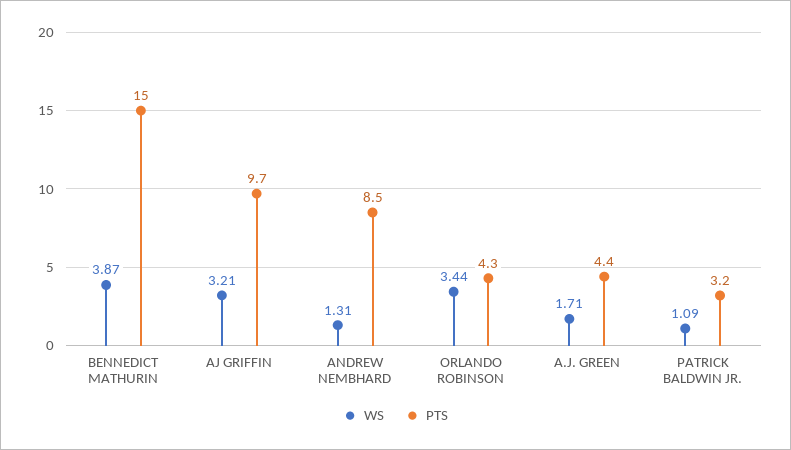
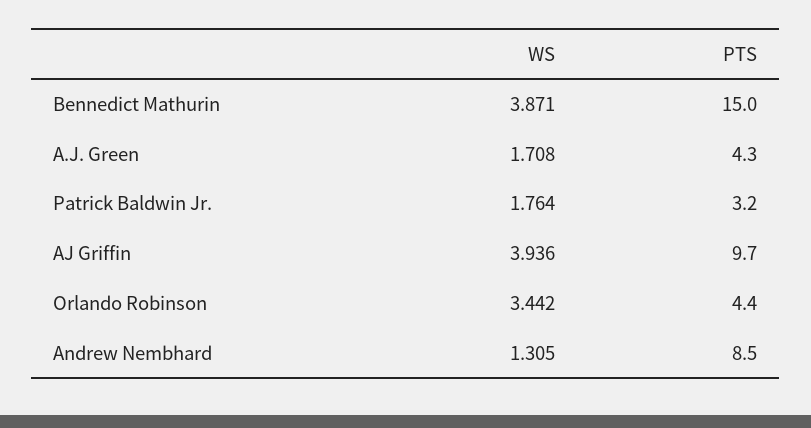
WS, AJ GRIFFIN: 3.21 -> 3.936
PTS, ORLANDO ROBINSON: 4.3 -> 4.4
PTS, A.J. GREEN: 4.4 -> 4.3
WS, PATRICK BALDWIN JR.: 1.09 -> 1.764

